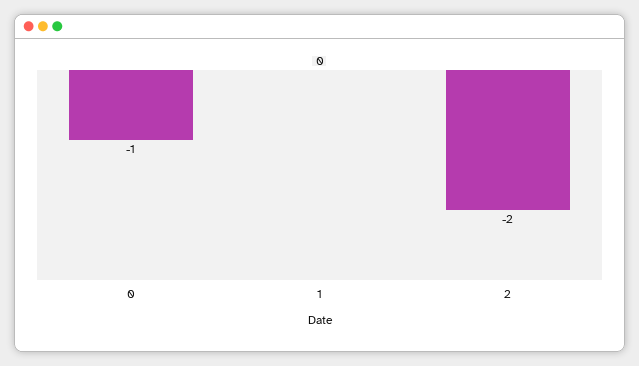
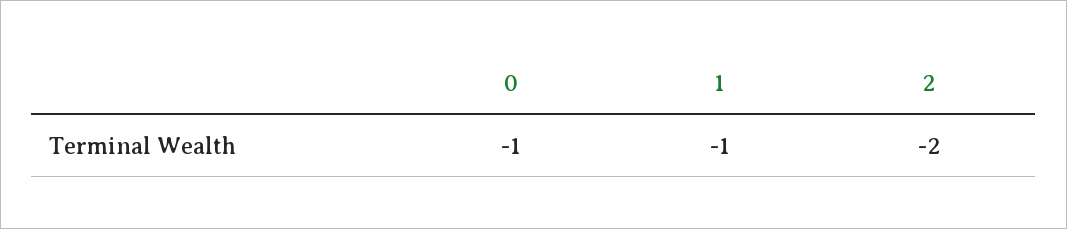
1: 0 -> -1

